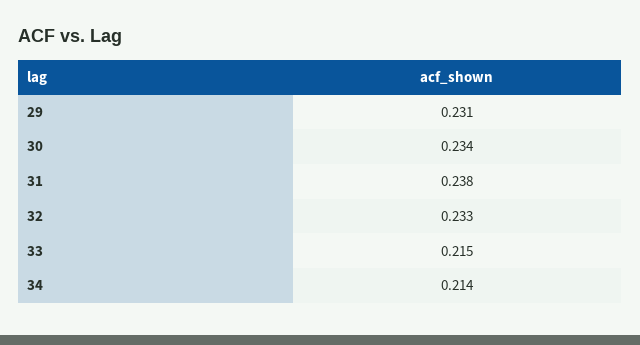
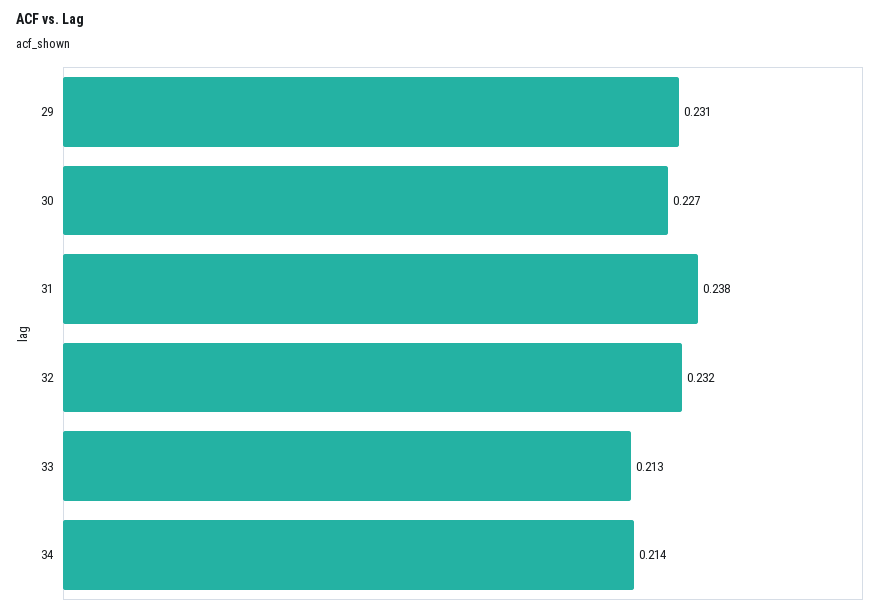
30: 0.234 -> 0.227
32: 0.233 -> 0.232
33: 0.215 -> 0.213

